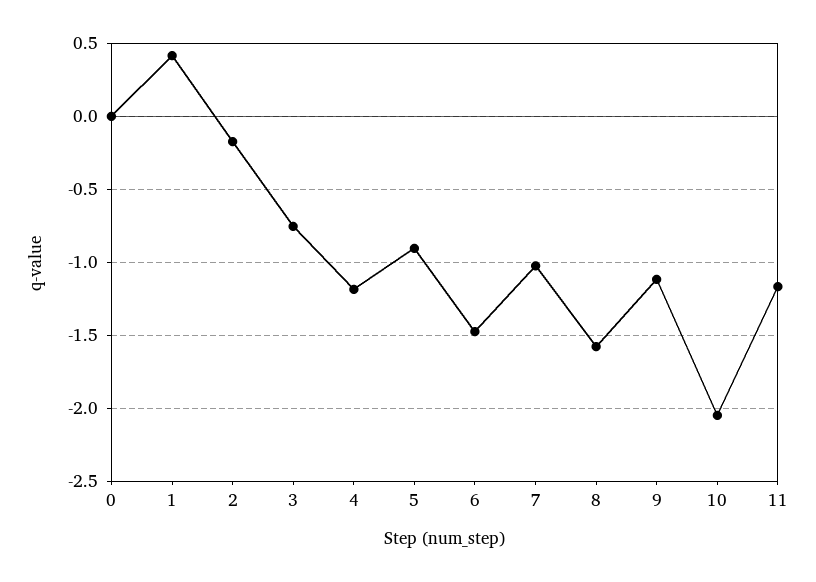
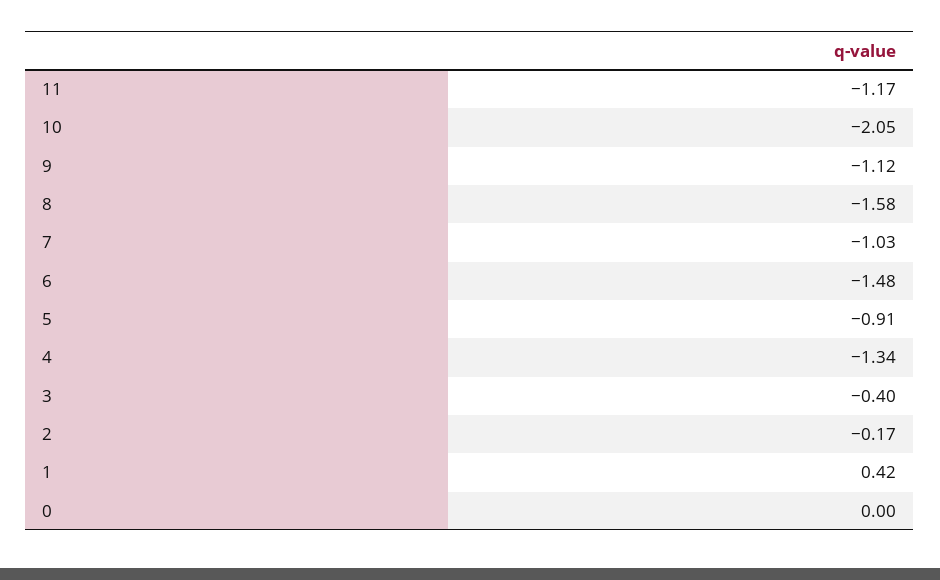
3: -0.75 -> -0.4
4: -1.2 -> -1.34

